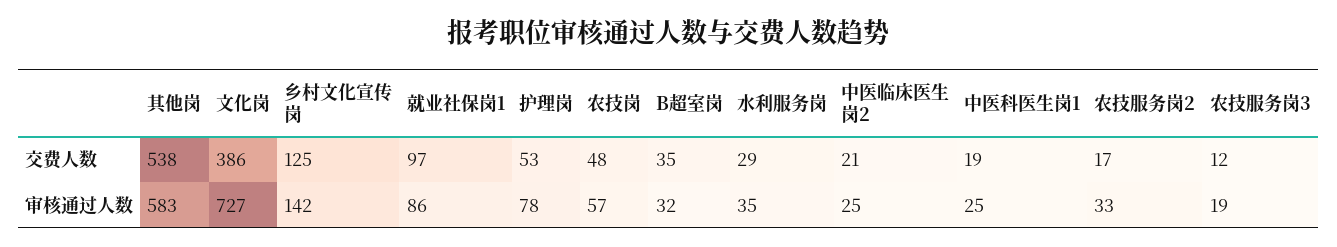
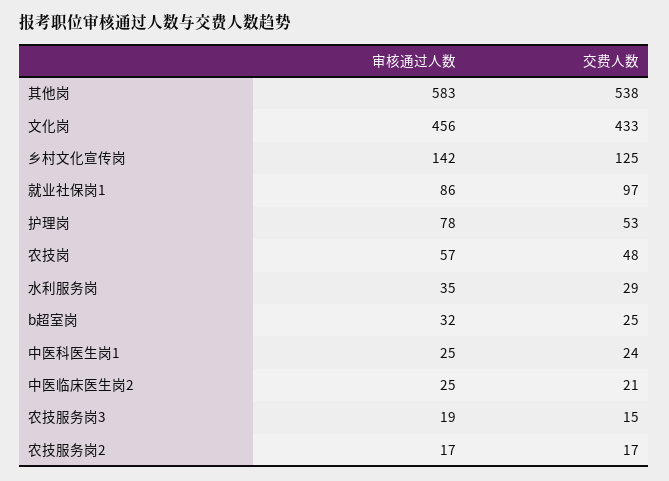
文化岗, 交费人数: 386 -> 433
B超室岗, 交费人数: 35 -> 25
中医科医生岗1, 交费人数: 19 -> 24
农技服务岗3, 交费人数: 12 -> 15
文化岗, 审核通过人数: 727 -> 456
农技服务岗2, 审核通过人数: 33 -> 17

